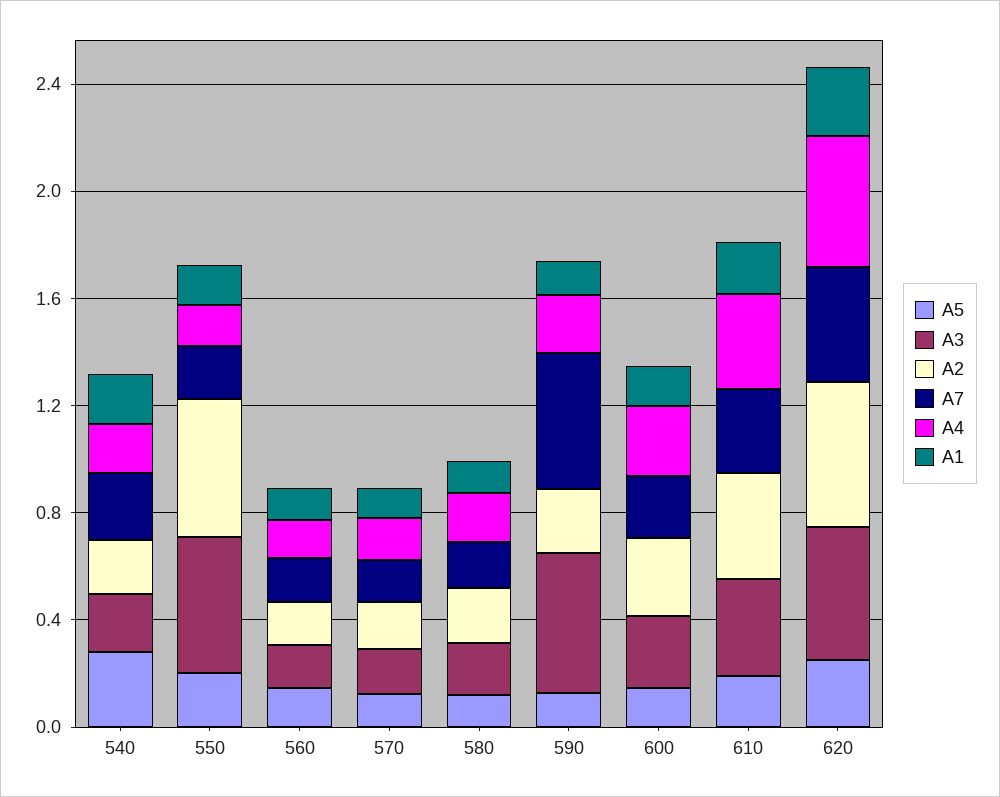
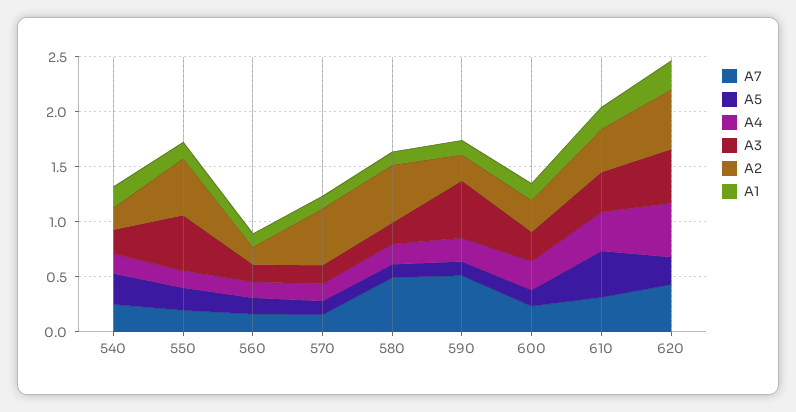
A2, 570: 0.2 -> 0.5
A2, 580: 0.2 -> 0.5
A7, 580: 0.2 -> 0.5
A5, 610: 0.2 -> 0.4

